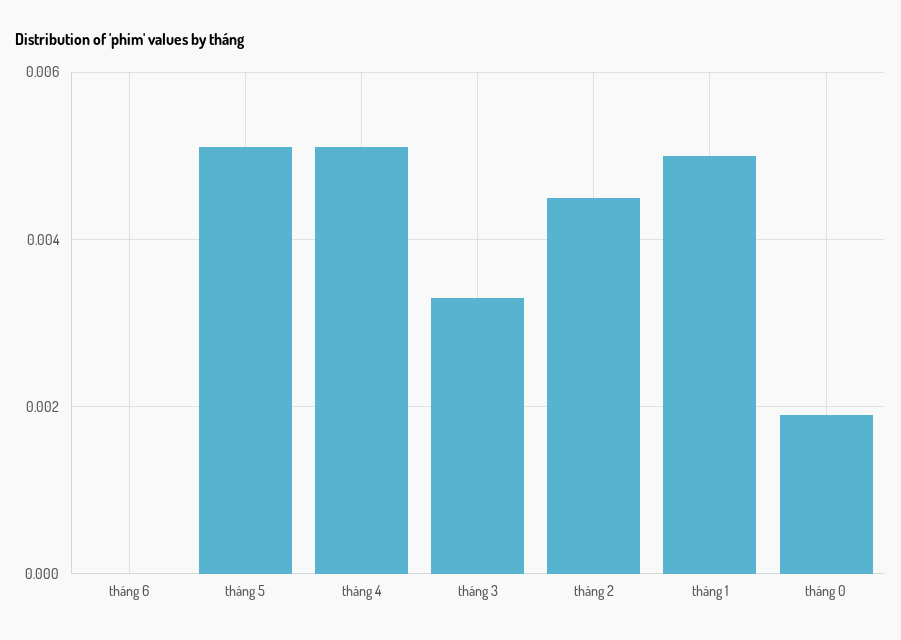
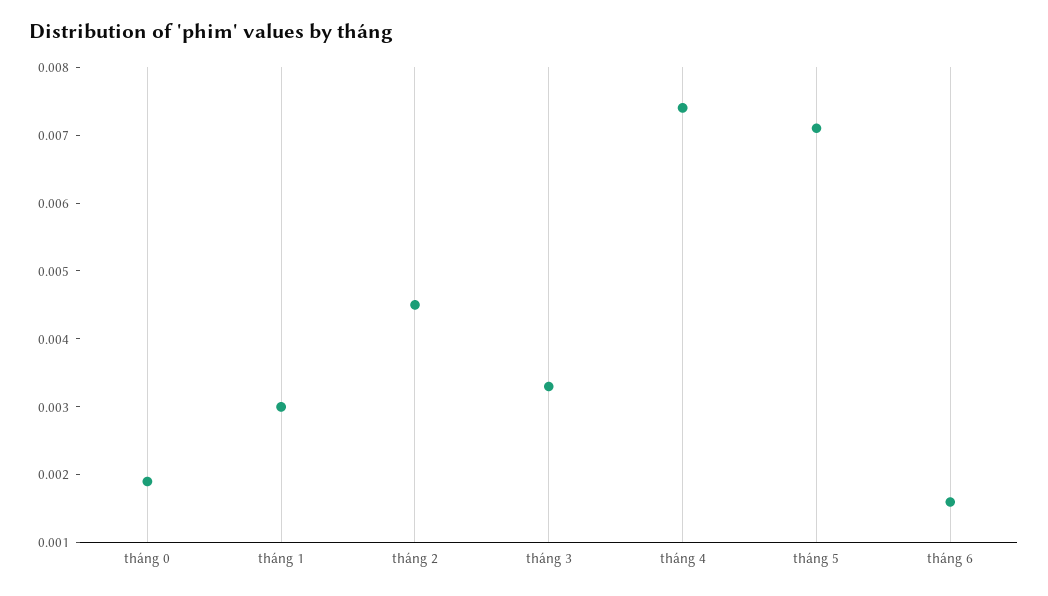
tháng 6: 0 -> 0.0015
tháng 5: 0.005 -> 0.007
tháng 4: 0.005 -> 0.0075
tháng 1: 0.005 -> 0.003

